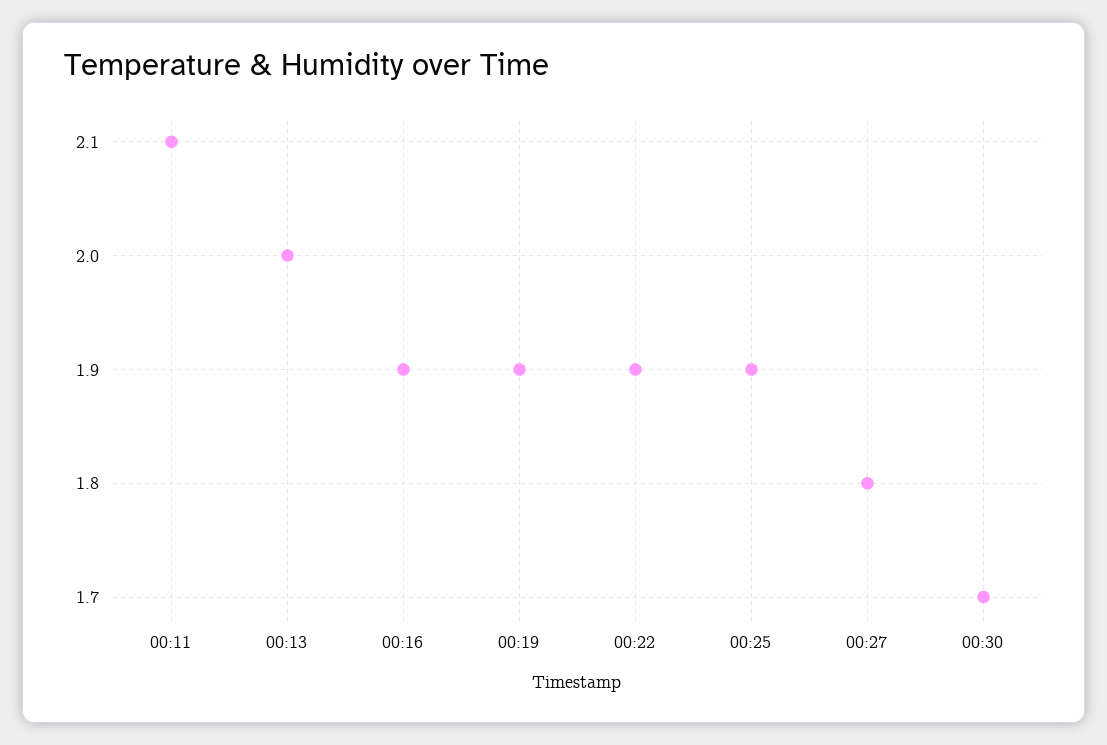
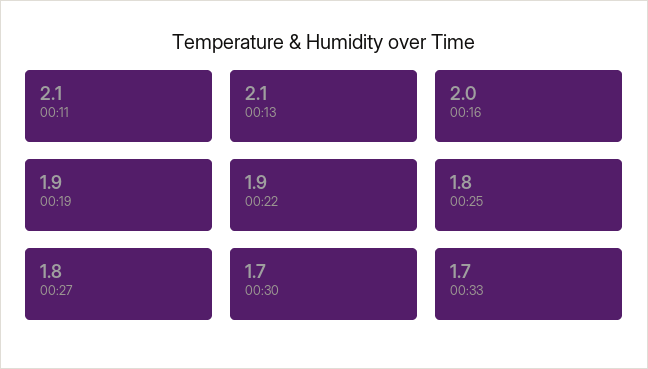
00:13: 2 -> 2.1
00:16: 1.9 -> 2
00:25: 1.9 -> 1.8
00:33: none -> 1.7

